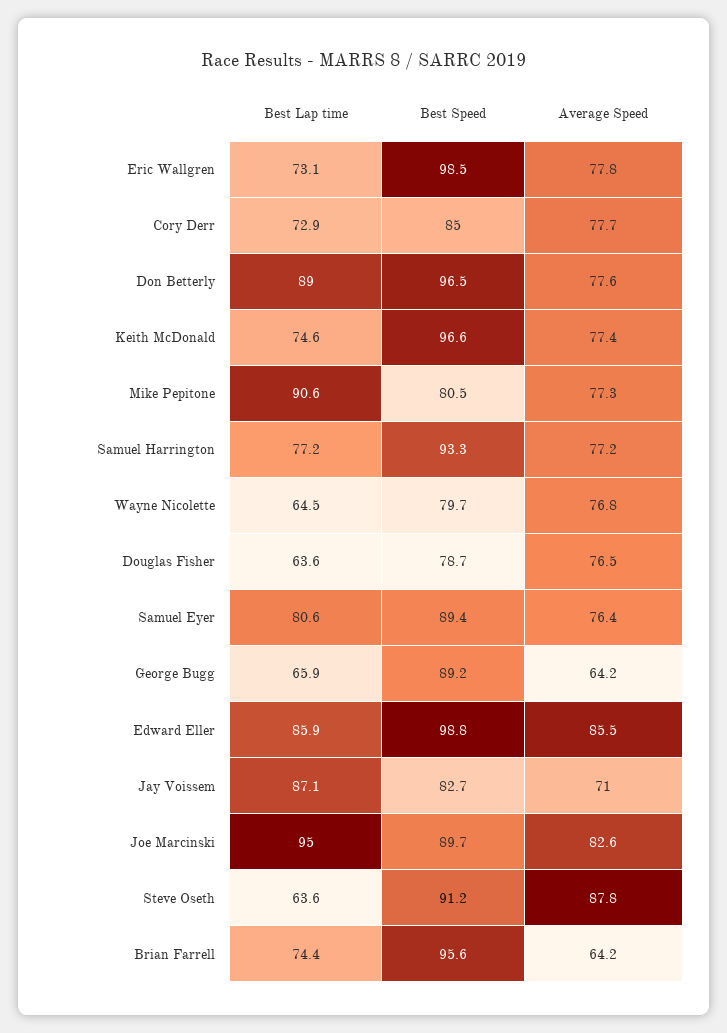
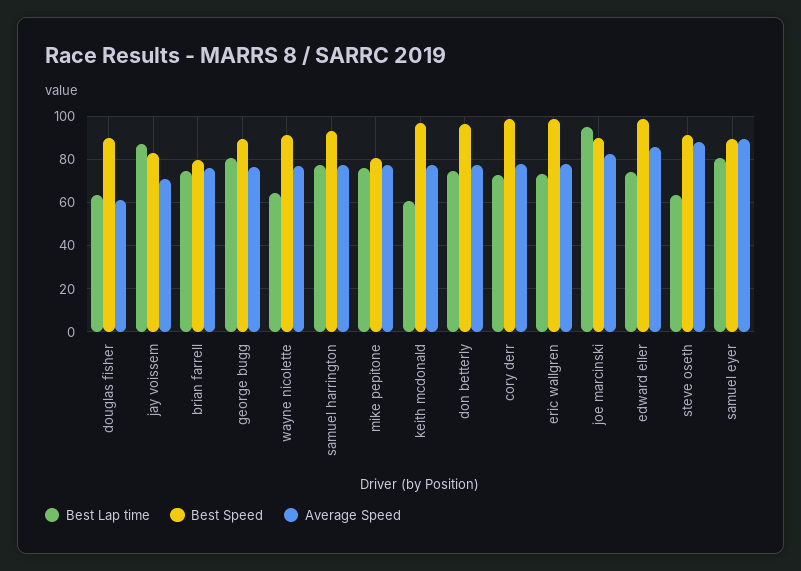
Best Speed, Cory Derr: 85 -> 100
Best Lap time, Don Betterly: 89 -> 75
Best Lap time, Keith McDonald: 74.6 -> 60
Best Lap time, Mike Pepitone: 90.6 -> 75
Best Speed, Wayne Nicolette: 79.7 -> 90
Best Speed, Douglas Fisher: 78.7 -> 90
Average Speed, Douglas Fisher: 76.5 -> 60
Average Speed, Samuel Eyer: 76.4 -> 90
Best Lap time, George Bugg: 65.9 -> 80
Average Speed, George Bugg: 64.2 -> 75
Best Lap time, Edward Eller: 85.9 -> 75
Best Speed, Brian Farrell: 95.6 -> 80
Average Speed, Brian Farrell: 64.2 -> 75

